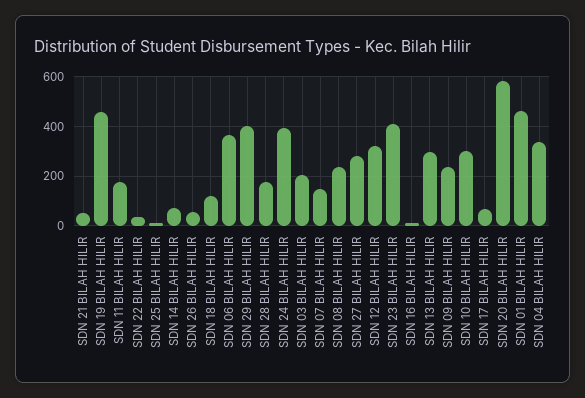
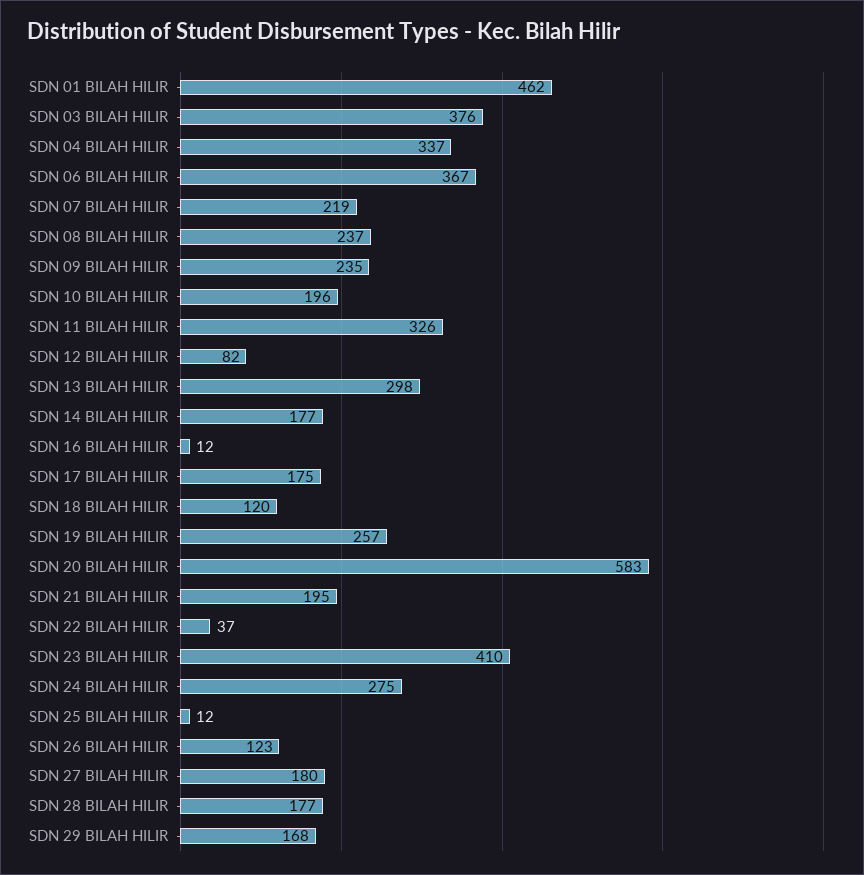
SDN 21 BILAH HILIR: 50 -> 195
SDN 19 BILAH HILIR: 450 -> 257
SDN 11 BILAH HILIR: 175 -> 326
SDN 14 BILAH HILIR: 75 -> 177
SDN 26 BILAH HILIR: 50 -> 123
SDN 29 BILAH HILIR: 400 -> 168
SDN 24 BILAH HILIR: 400 -> 275
SDN 03 BILAH HILIR: 200 -> 376
SDN 07 BILAH HILIR: 150 -> 219
SDN 27 BILAH HILIR: 275 -> 180
SDN 12 BILAH HILIR: 325 -> 82
SDN 10 BILAH HILIR: 300 -> 196
SDN 17 BILAH HILIR: 75 -> 175

